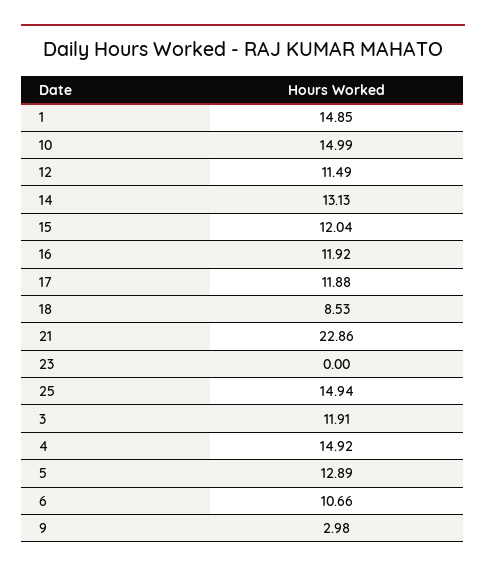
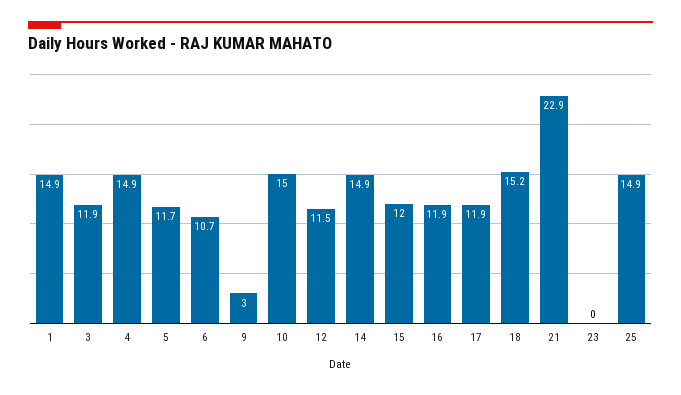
14: 13.13 -> 14.9
18: 8.53 -> 15.2
5: 12.89 -> 11.7

